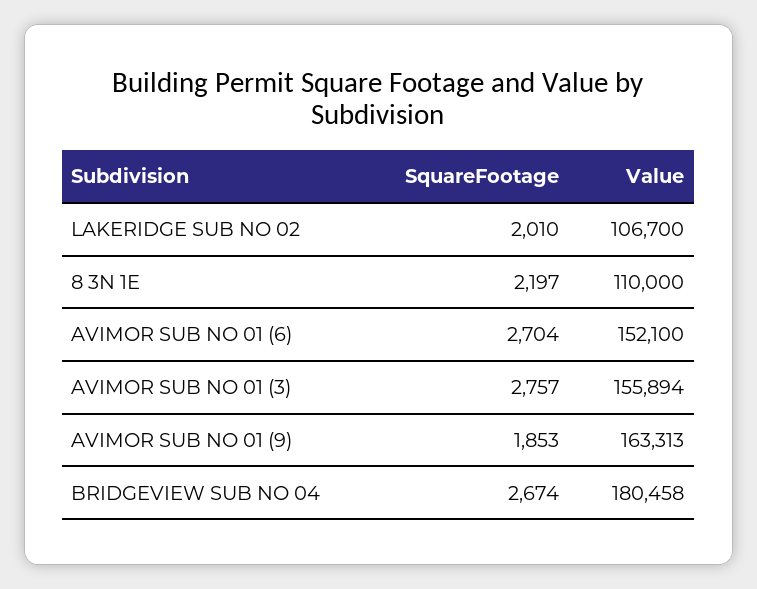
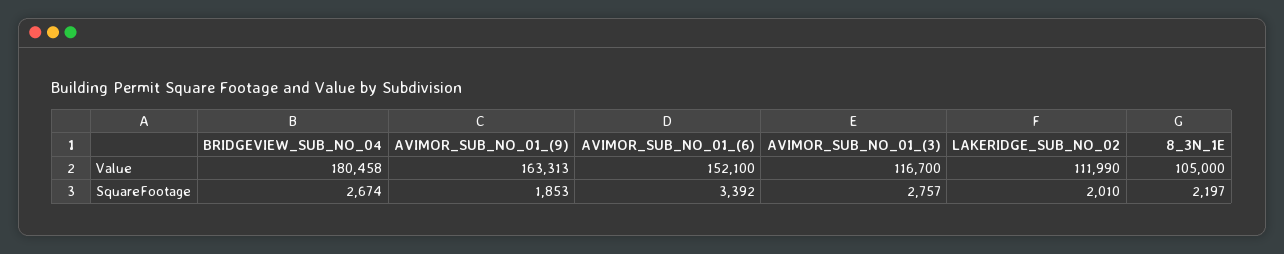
Value, LAKERIDGE SUB NO 02: 106700 -> 111990
Value, 8 3N 1E: 110000 -> 105000
SquareFootage, AVIMOR SUB NO 01 (6): 2704 -> 3392
Value, AVIMOR SUB NO 01 (3): 155894 -> 116700

